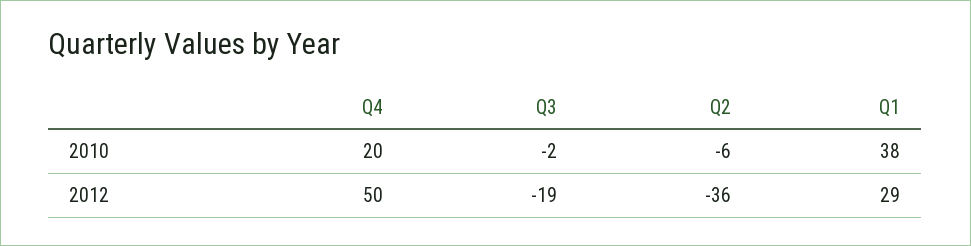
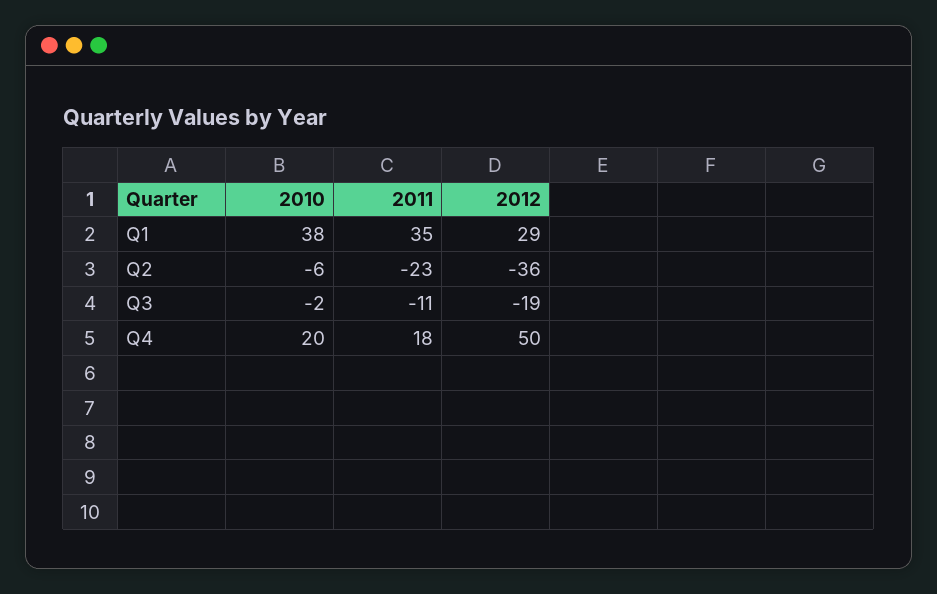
Q1, 2011: none -> 35
Q2, 2011: none -> -23
Q3, 2011: none -> -11
Q4, 2011: none -> 18

